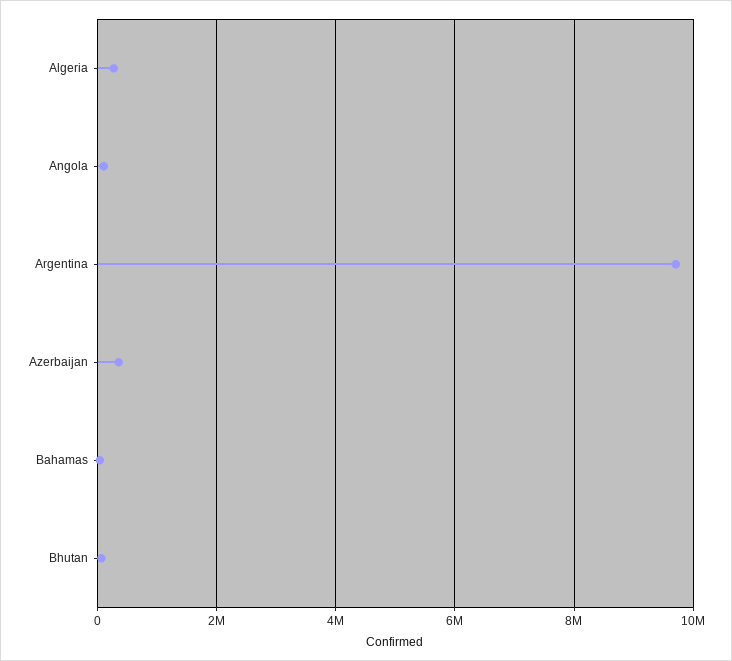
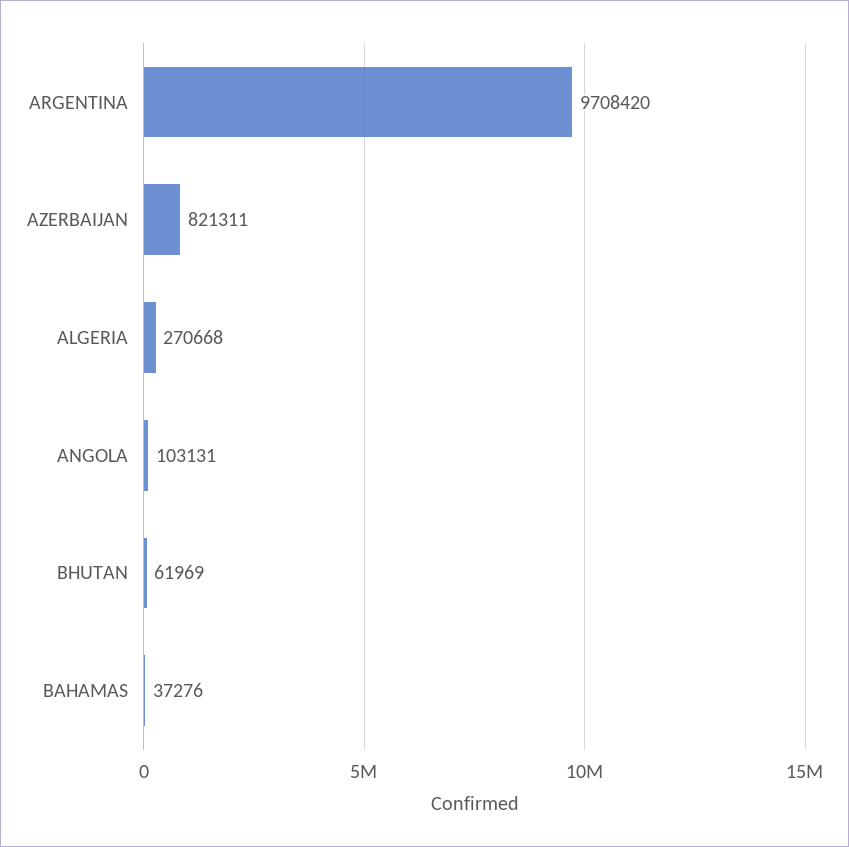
Azerbaijan: 400000 -> 821311

